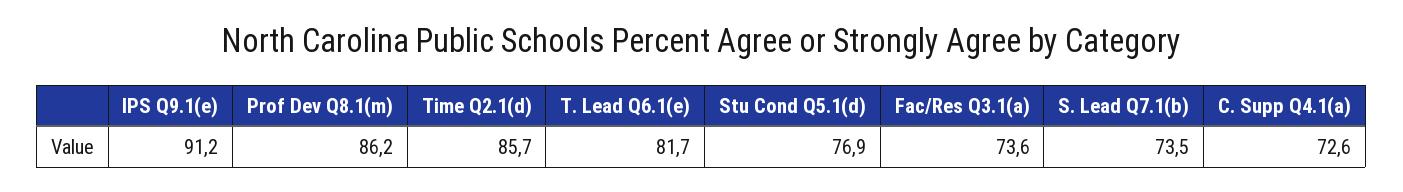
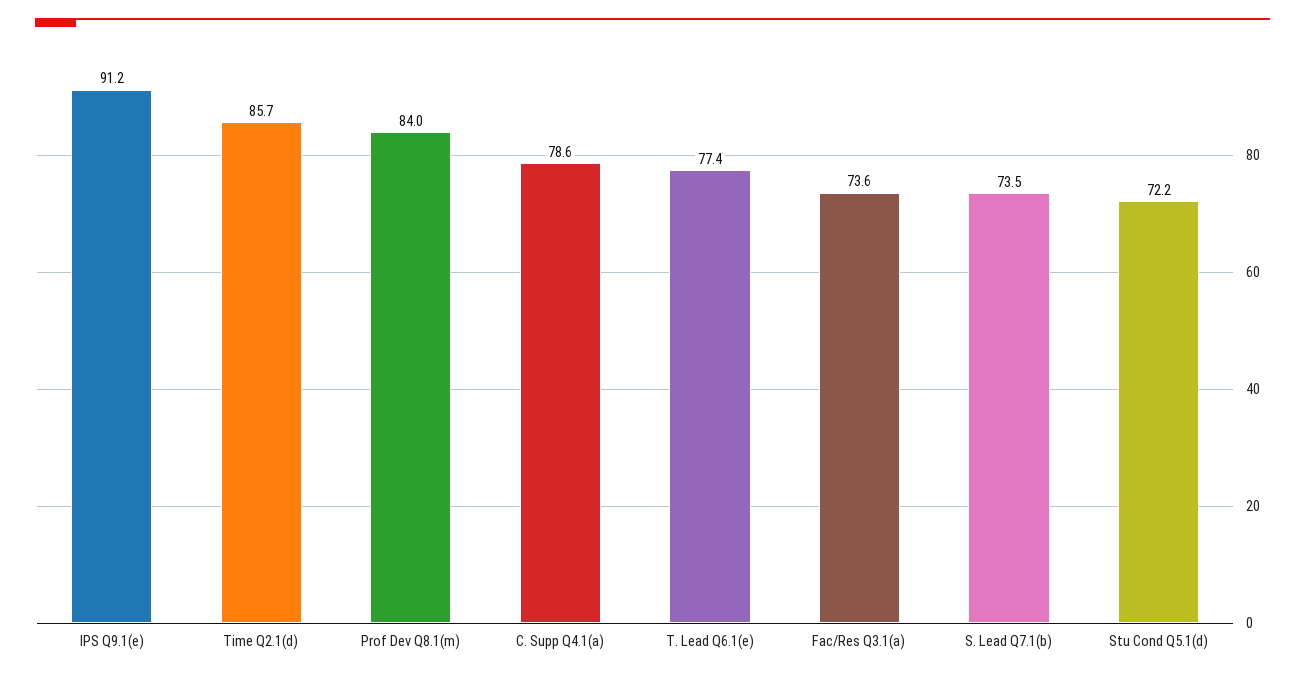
Prof Dev Q8.1(m): 86.2 -> 84
T. Lead Q6.1(e): 81.7 -> 77.4
Stu Cond Q5.1(d): 76.9 -> 72.2
C. Supp Q4.1(a): 72.6 -> 78.6

